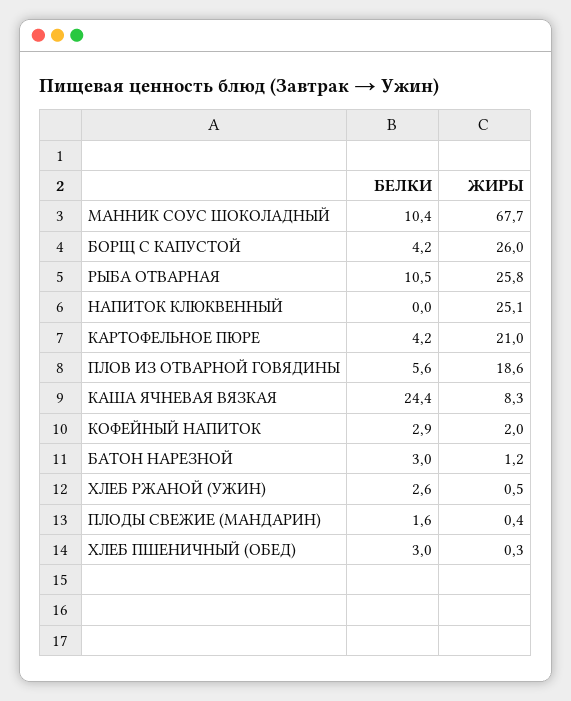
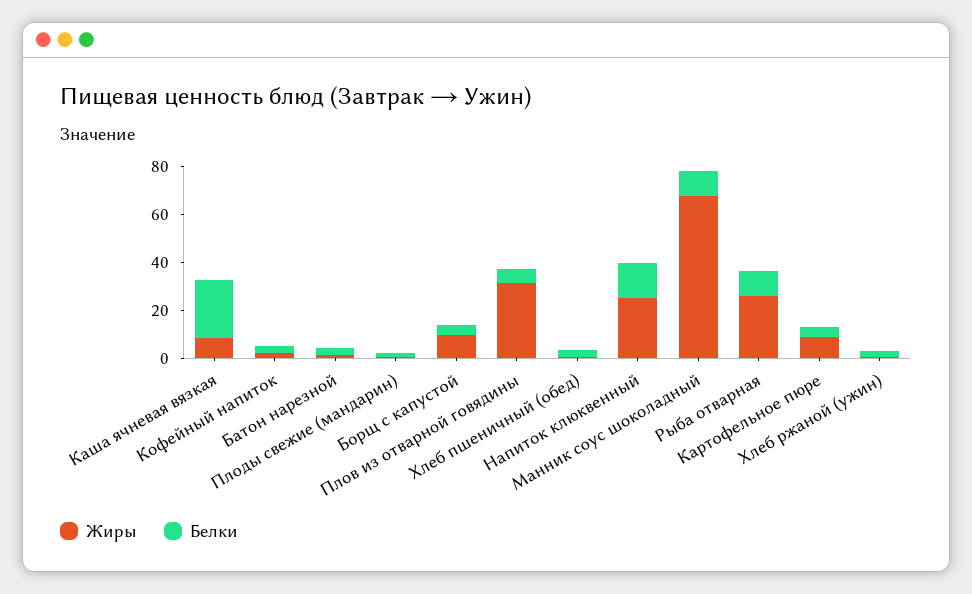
ЖИРЫ, БОРЩ С КАПУСТОЙ: 26 -> 10
БЕЛКИ, НАПИТОК КЛЮКВЕННЫЙ: 0 -> 15
ЖИРЫ, КАРТОФЕЛЬНОЕ ПЮРЕ: 21 -> 10
ЖИРЫ, ПЛОВ ИЗ ОТВАРНОЙ ГОВЯДИНЫ: 18.6 -> 30

